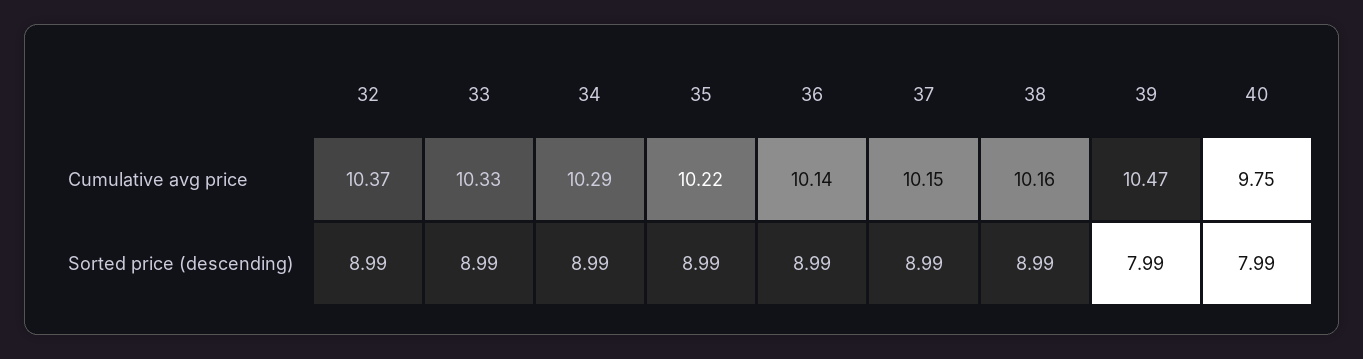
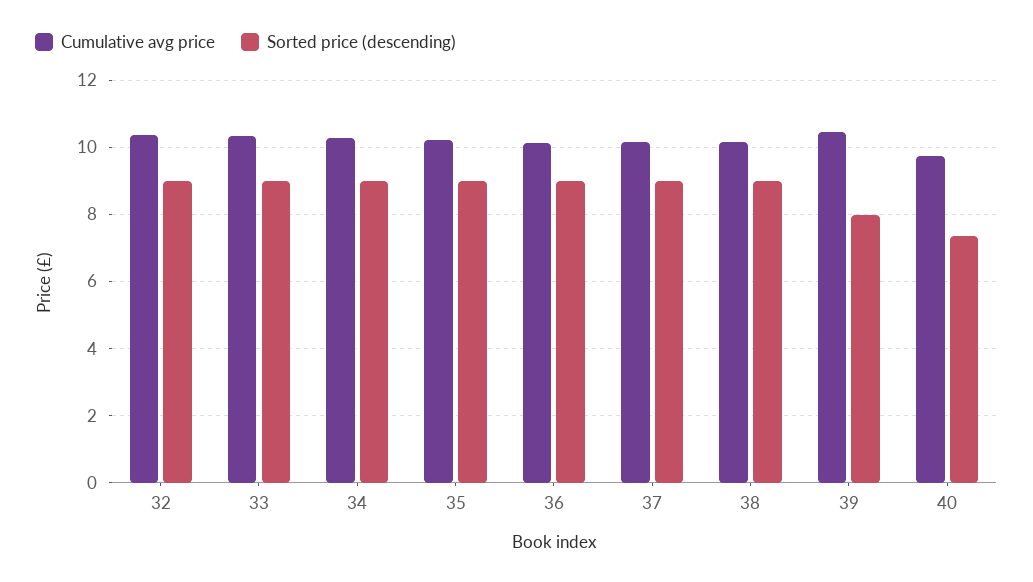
Sorted price (descending), 40: 7.99 -> 7.4

